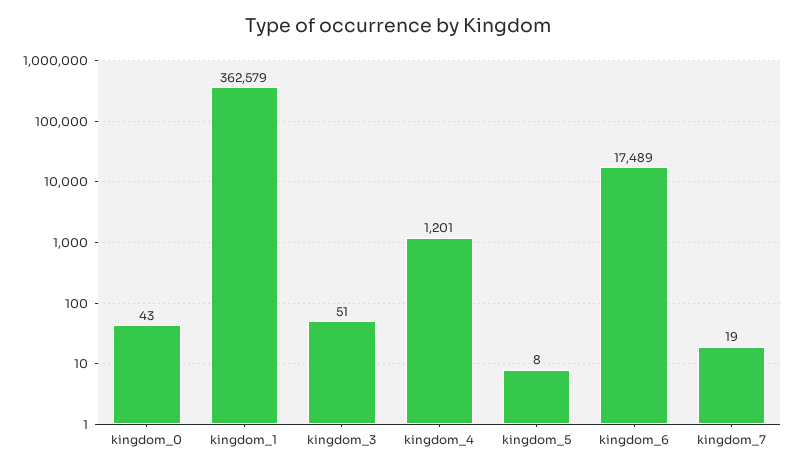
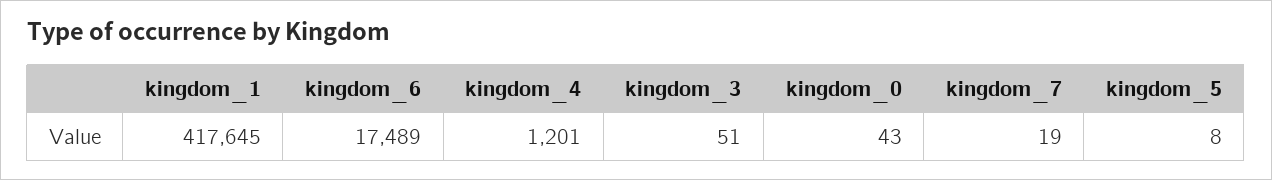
kingdom_1: 362579 -> 417645

